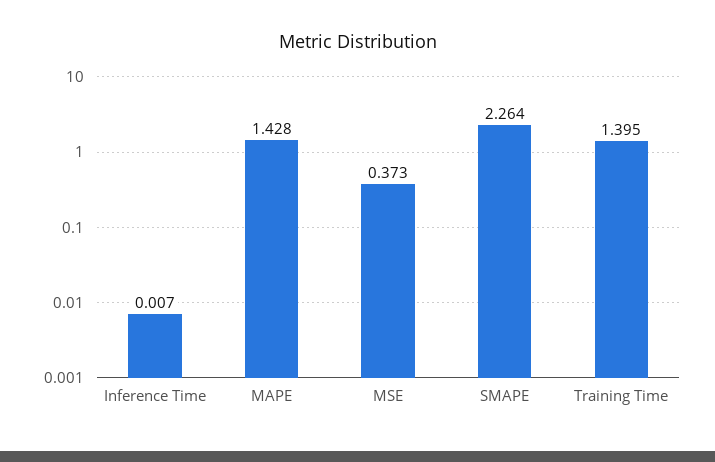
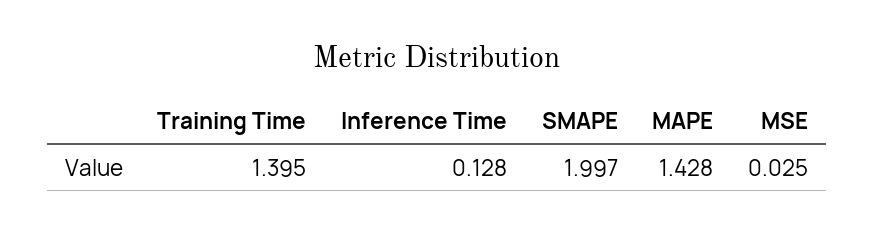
Inference Time: 0.007 -> 0.128
MSE: 0.373 -> 0.025
SMAPE: 2.264 -> 1.997

